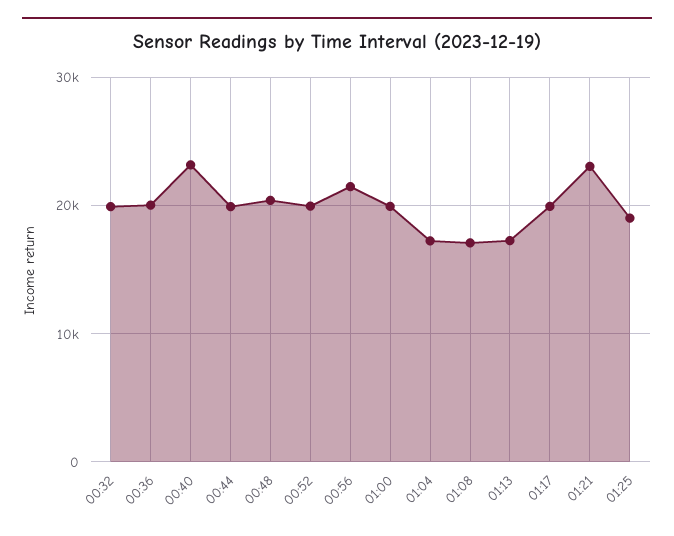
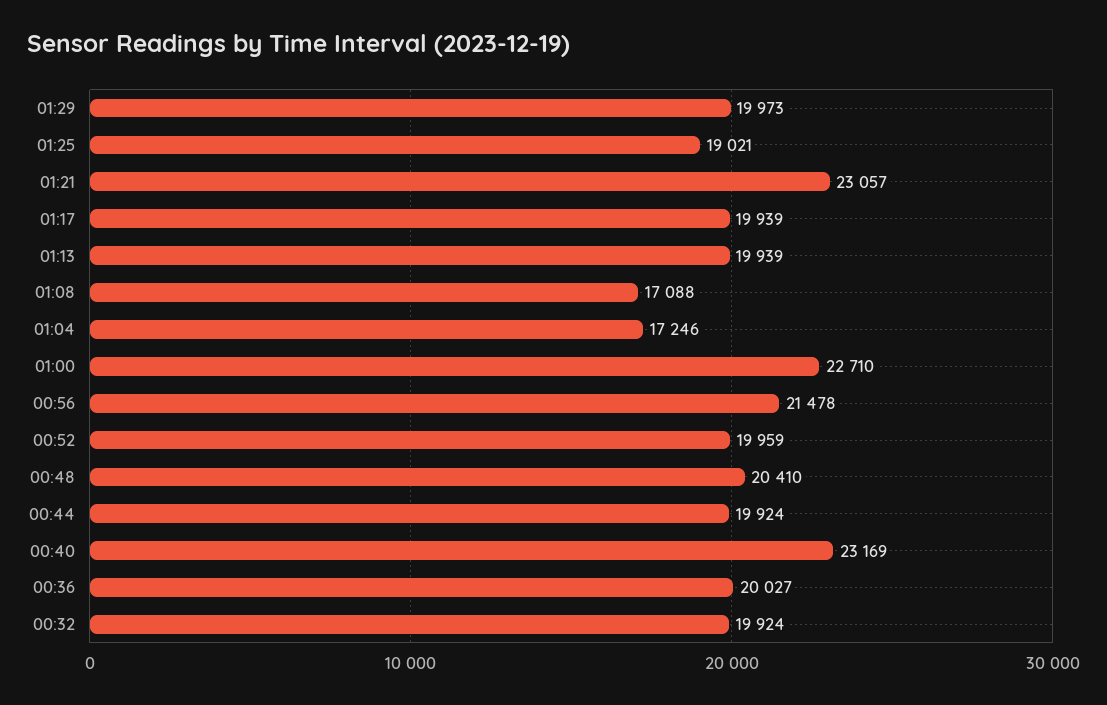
01:00: 20000 -> 22710
01:13: 17000 -> 19939
01:29: none -> 19973

